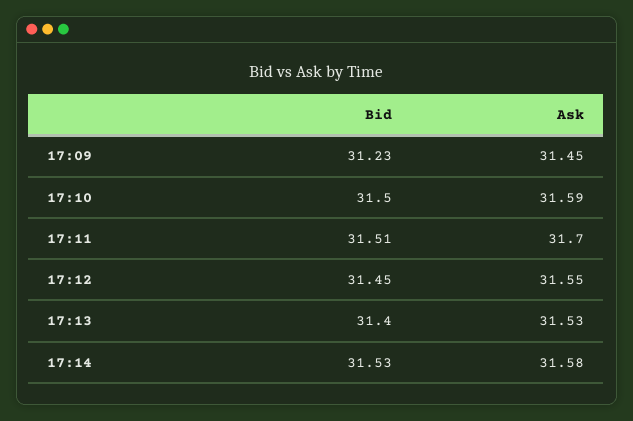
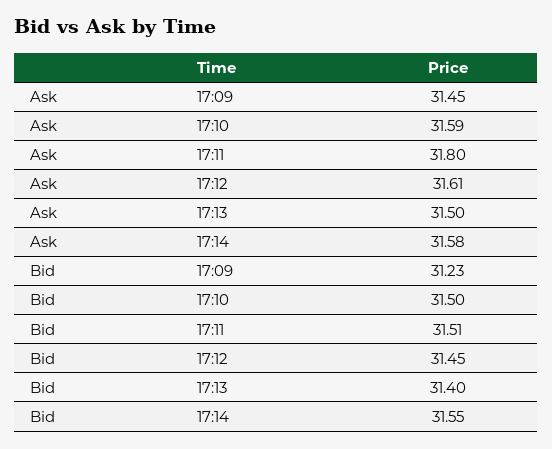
Ask, 17:11: 31.7 -> 31.8
Ask, 17:12: 31.55 -> 31.61
Ask, 17:13: 31.53 -> 31.5
Bid, 17:14: 31.53 -> 31.55

